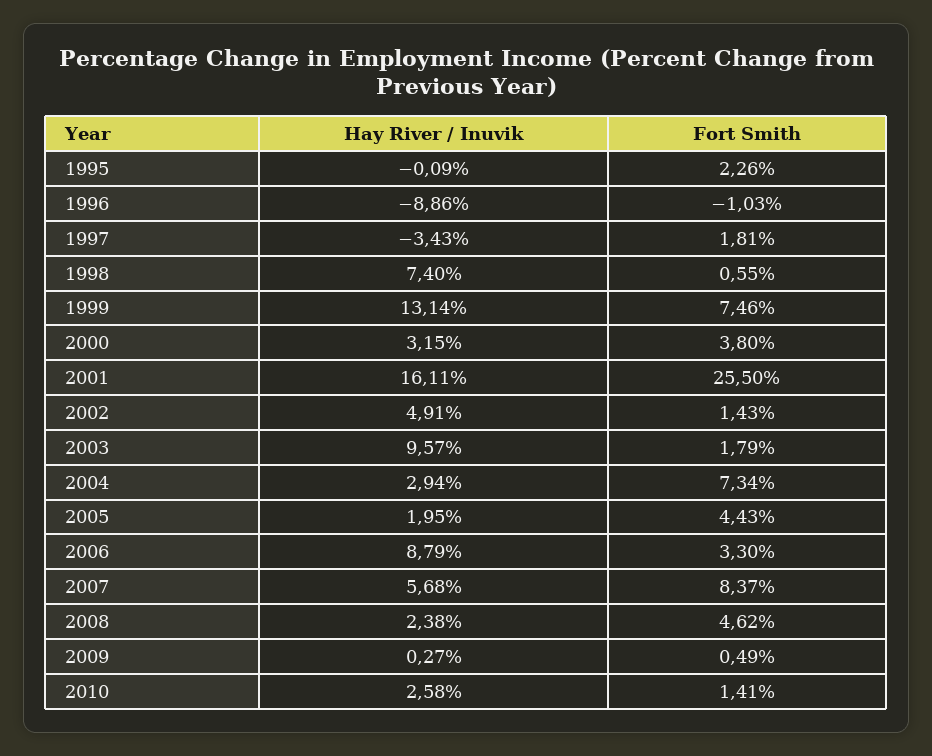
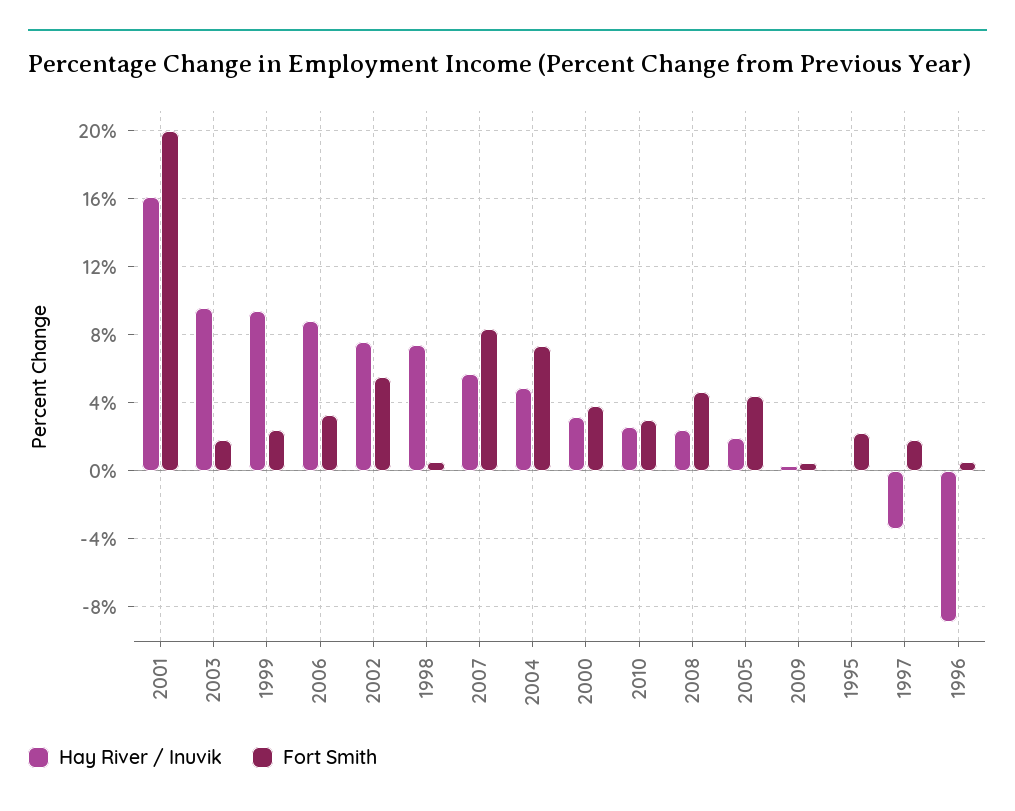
Fort Smith, 1996: -1.03 -> 0.5
Hay River / Inuvik, 1999: 13.14 -> 9.5
Fort Smith, 1999: 7.46 -> 2.5
Fort Smith, 2001: 25.5 -> 20
Hay River / Inuvik, 2002: 4.91 -> 7.5
Fort Smith, 2002: 1.43 -> 5.5
Hay River / Inuvik, 2004: 2.94 -> 5
Fort Smith, 2010: 1.41 -> 3

